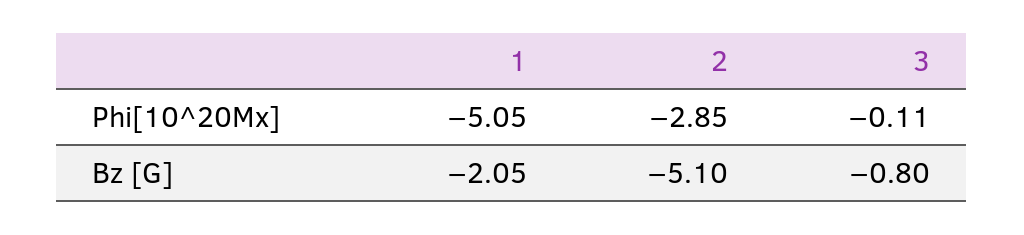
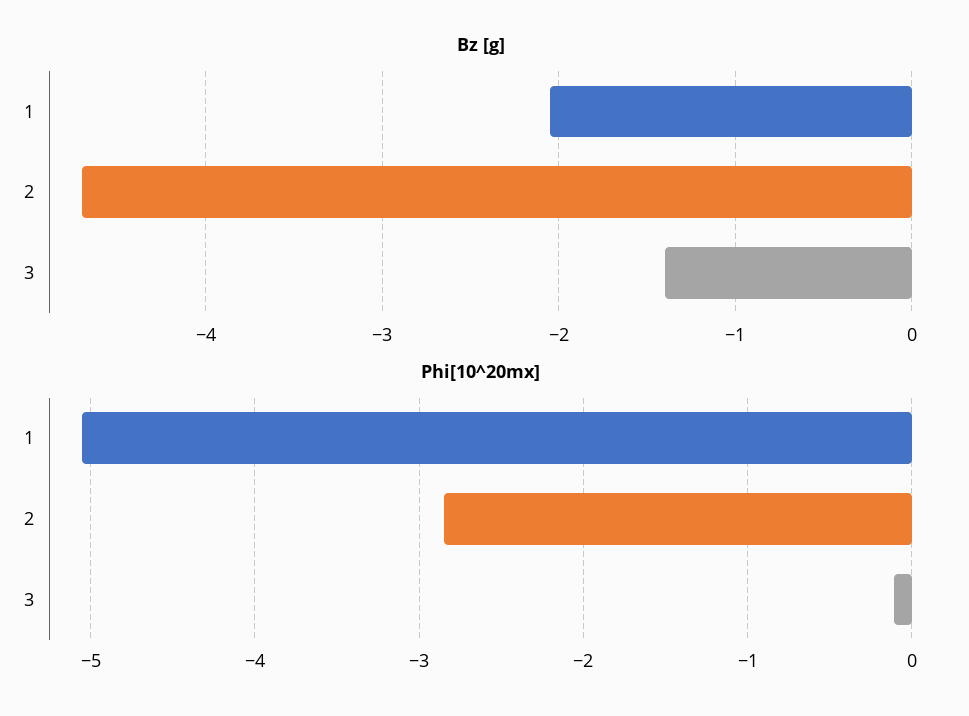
Bz [G], 2: -5.1 -> -4.7
Bz [G], 3: -0.8 -> -1.4

